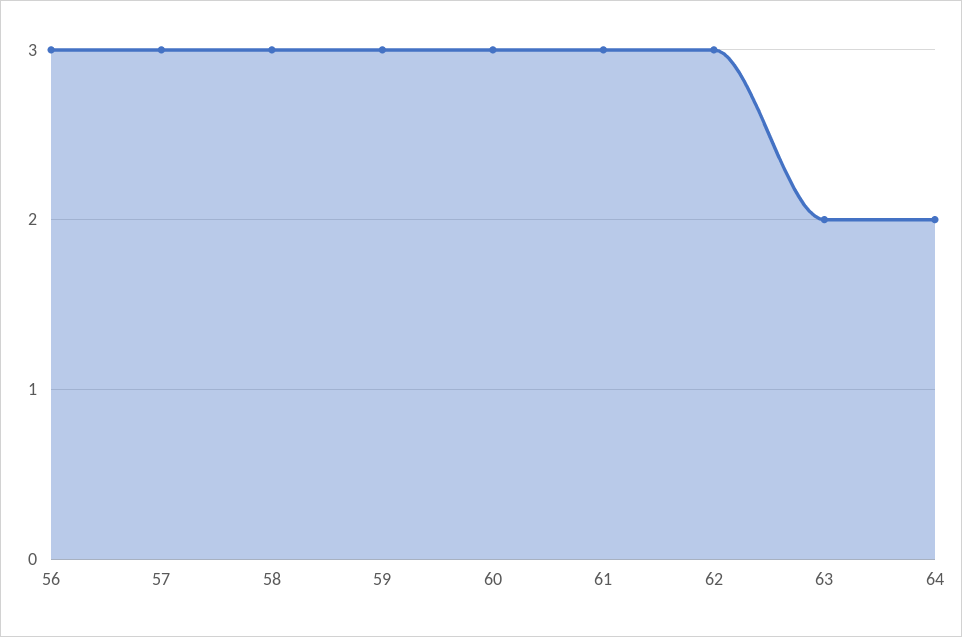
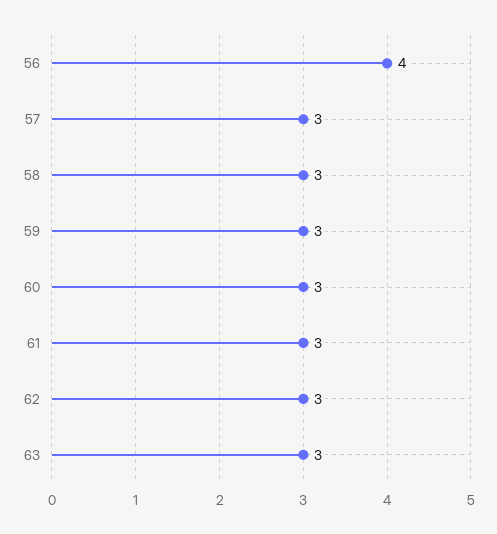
56: 3 -> 4
63: 2 -> 3
64: 2 -> none

